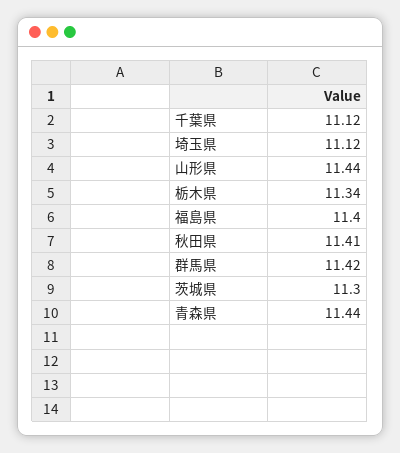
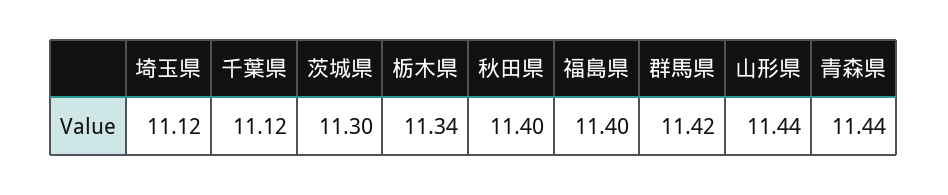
秋田県: 11.41 -> 11.4

